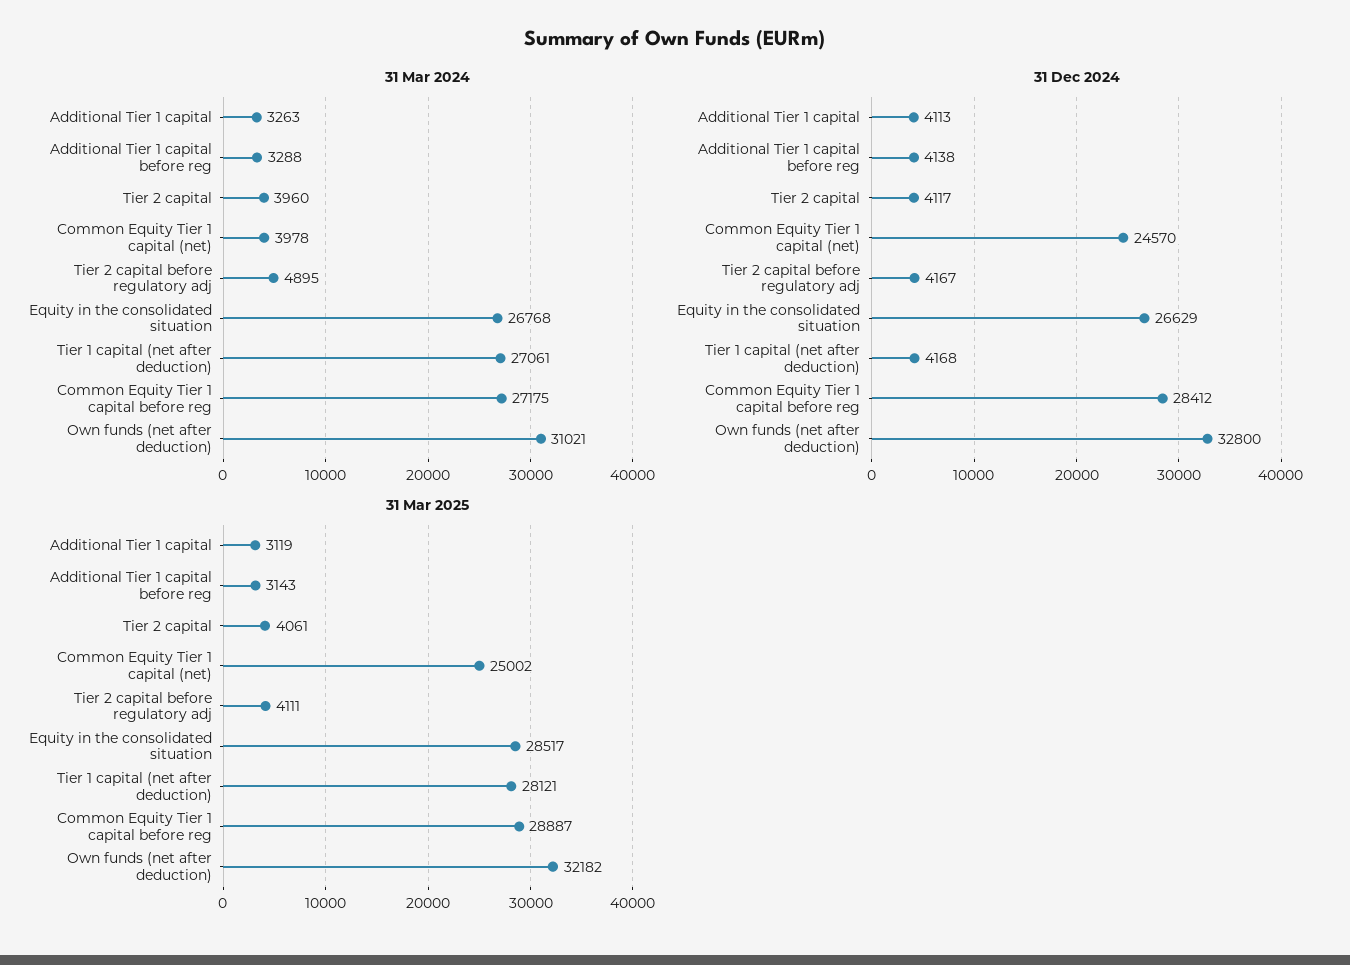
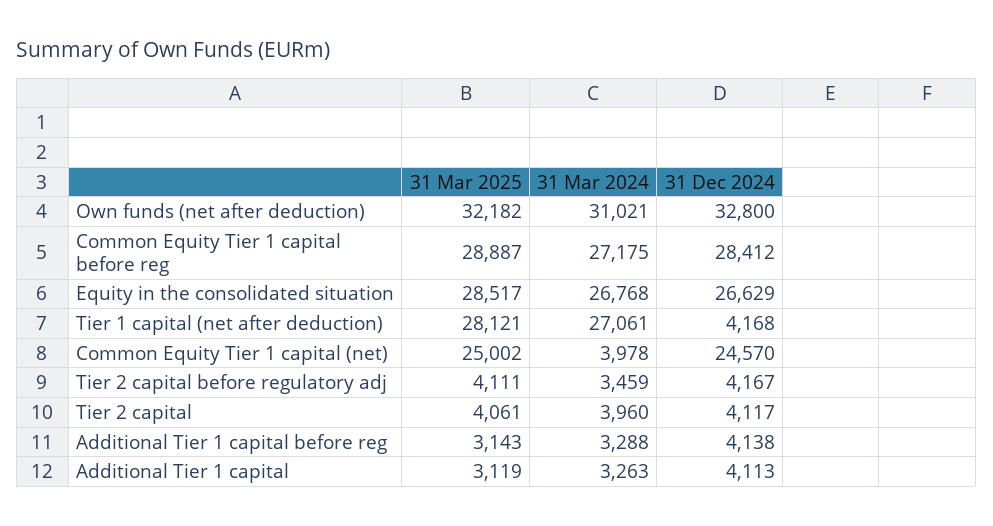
31 Mar 2024, Tier 2 capital before regulatory adj: 4895 -> 3459

